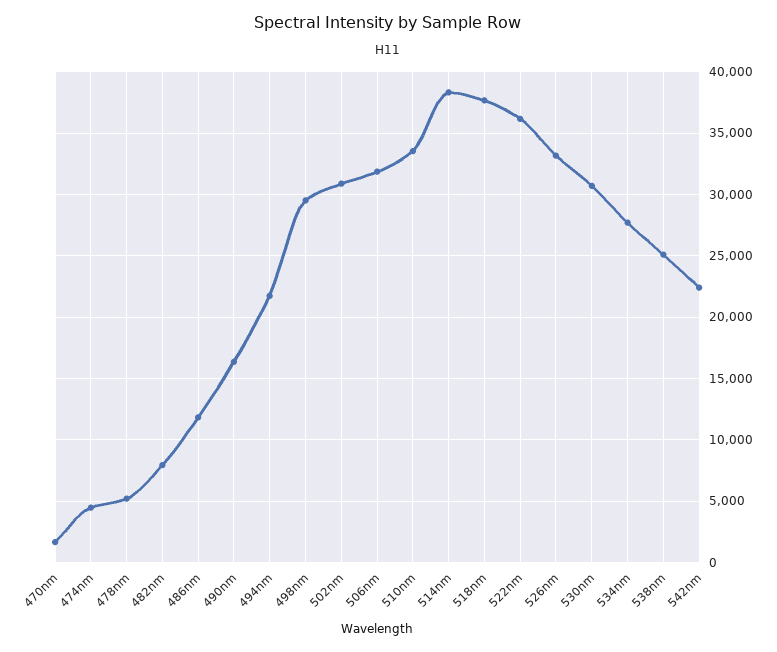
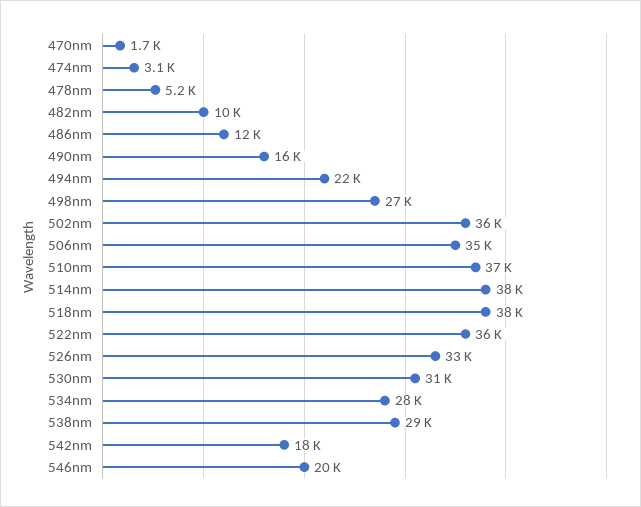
474nm: 4500 -> 3100
482nm: 8000 -> 10000
498nm: 29500 -> 27000
502nm: 31000 -> 36000
506nm: 32000 -> 35000
510nm: 33500 -> 37000
538nm: 25000 -> 29000
542nm: 22500 -> 18000
546nm: none -> 20000

